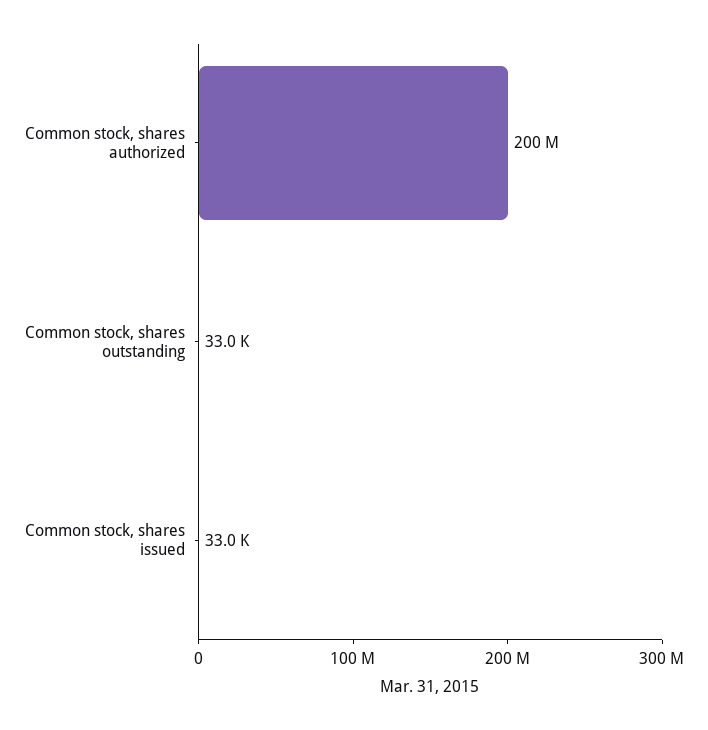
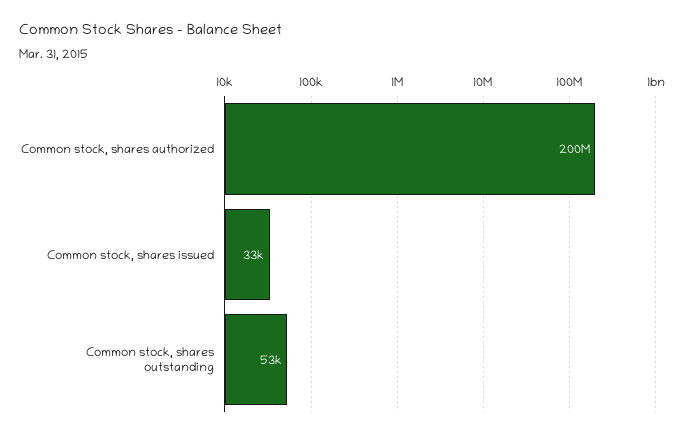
Common stock, shares outstanding: 33000 -> 53000

